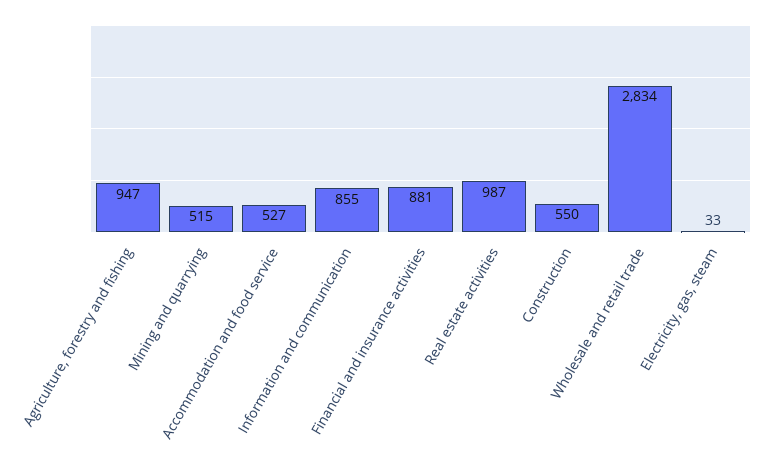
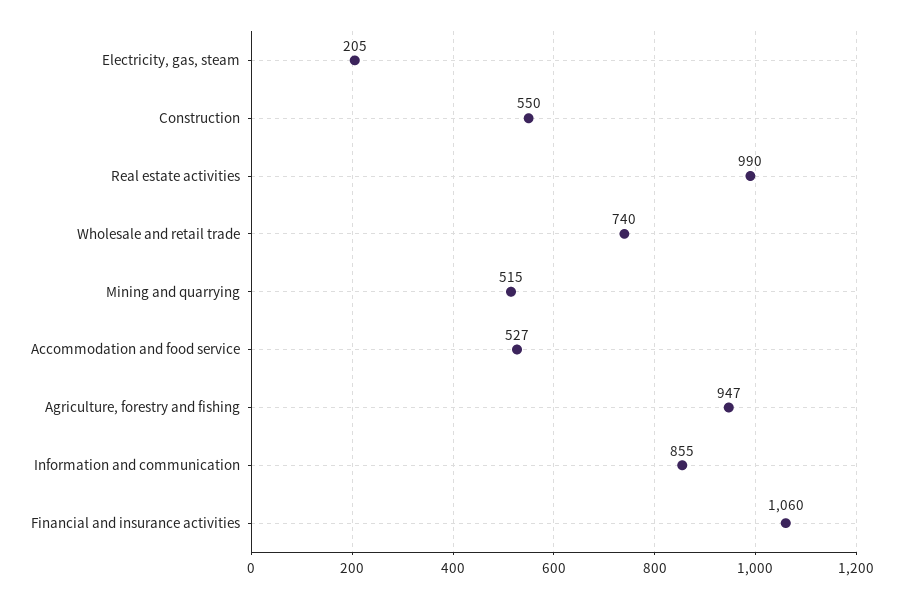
Financial and insurance activities: 881 -> 1060
Real estate activities: 987 -> 990
Wholesale and retail trade: 2834 -> 740
Electricity, gas, steam: 33 -> 205

